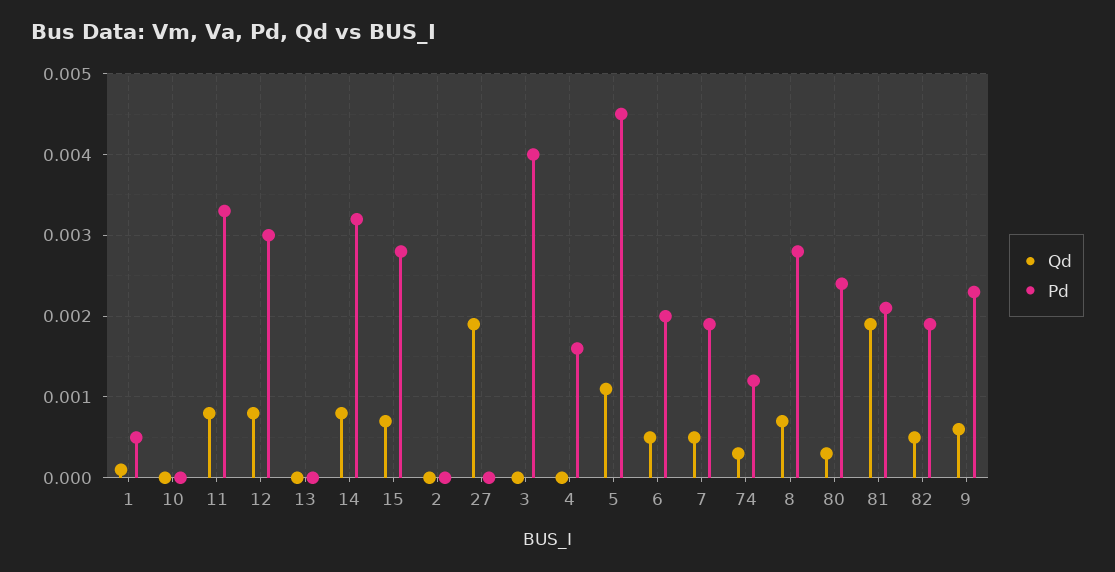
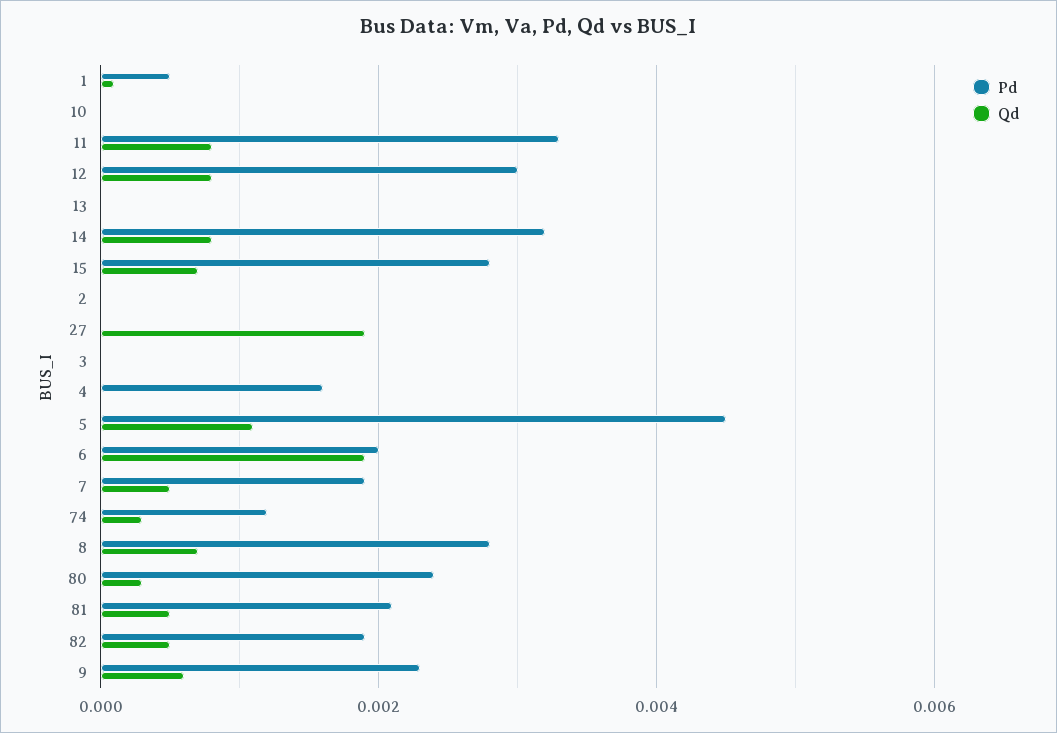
Pd, 3: 0.004 -> 0
Qd, 6: 0.0005 -> 0.002
Qd, 81: 0.0019 -> 0.0005

